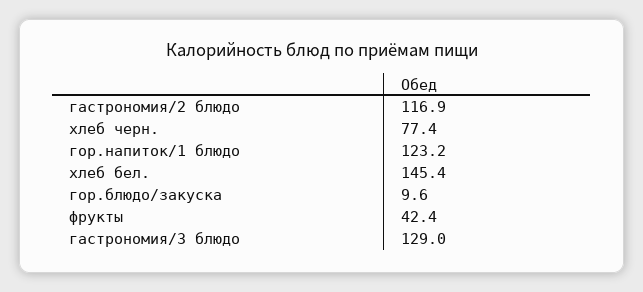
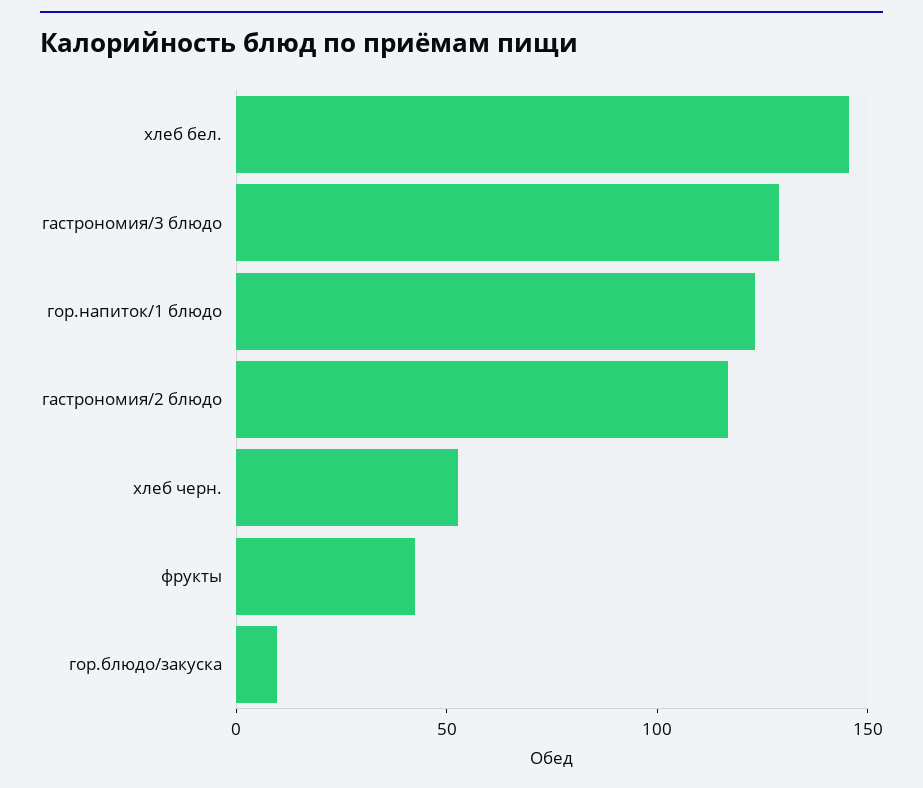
хлеб черн.: 77.4 -> 50

